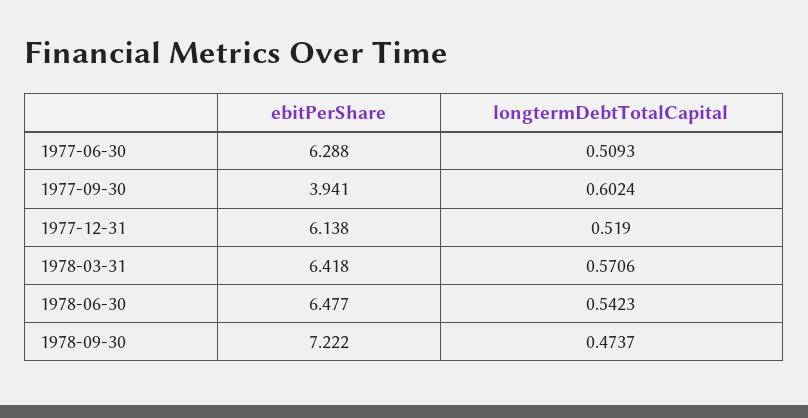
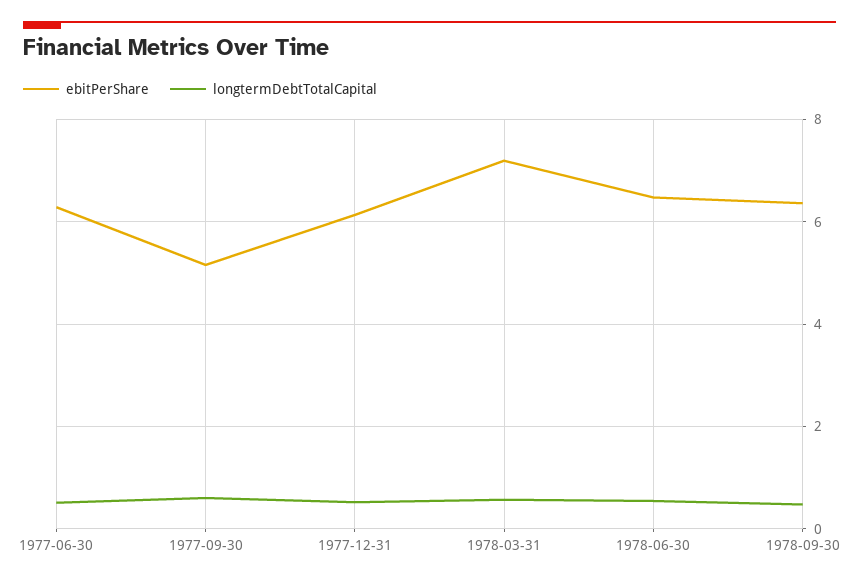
ebitPerShare, 1977-09-30: 3.941 -> 5.2
ebitPerShare, 1978-03-31: 6.418 -> 7.2
ebitPerShare, 1978-09-30: 7.222 -> 6.4

